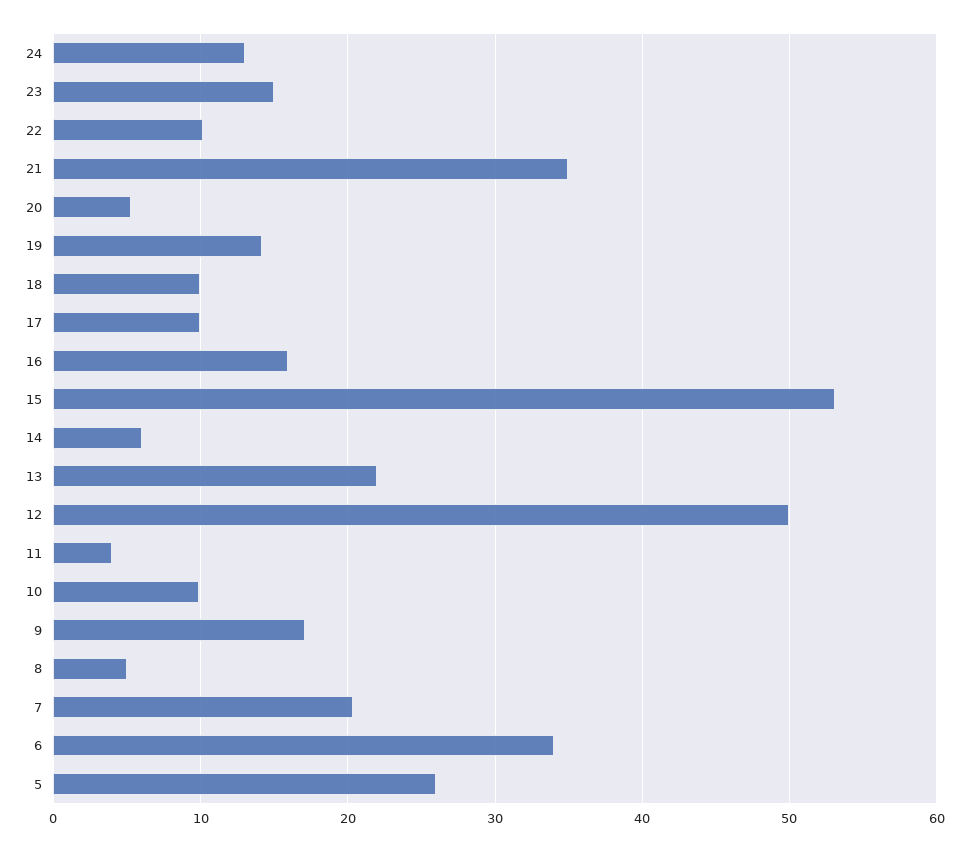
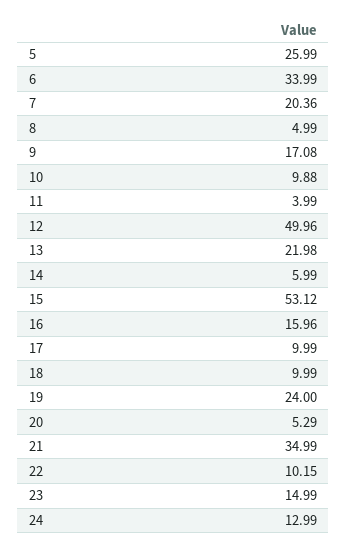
19: 14 -> 24

